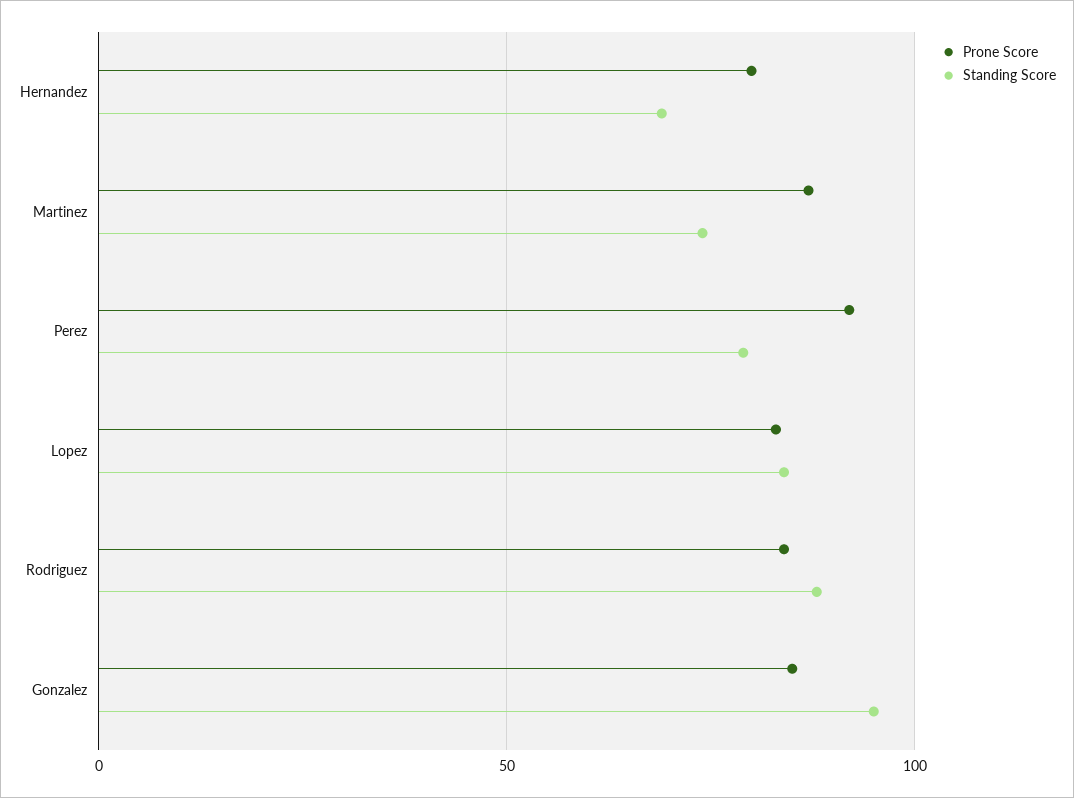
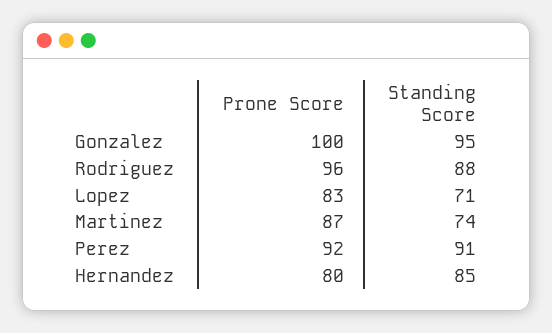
Standing Score, Hernandez: 70 -> 85
Standing Score, Perez: 80 -> 91
Standing Score, Lopez: 85 -> 71
Prone Score, Rodriguez: 85 -> 96
Prone Score, Gonzalez: 85 -> 100

